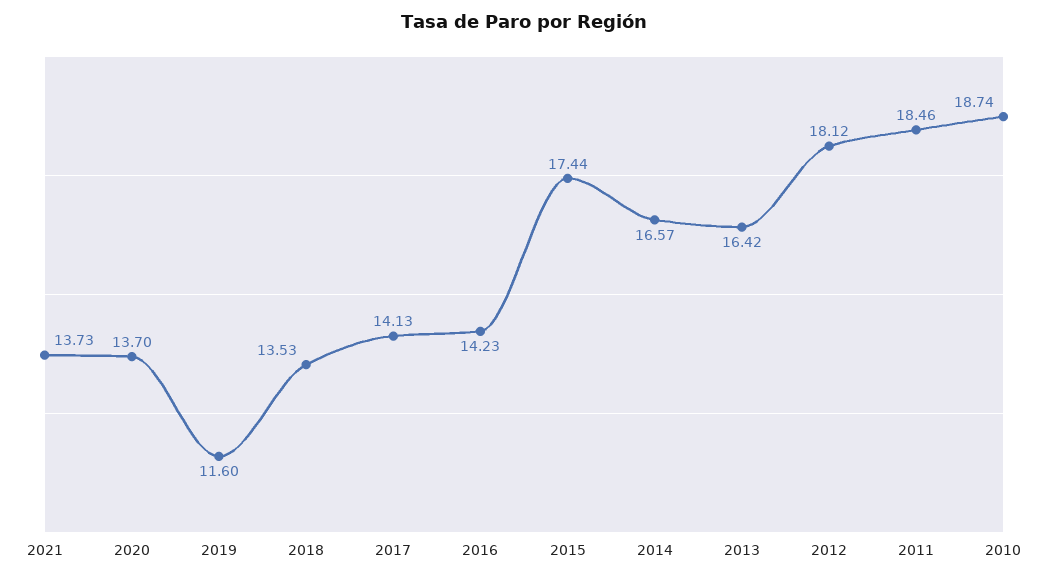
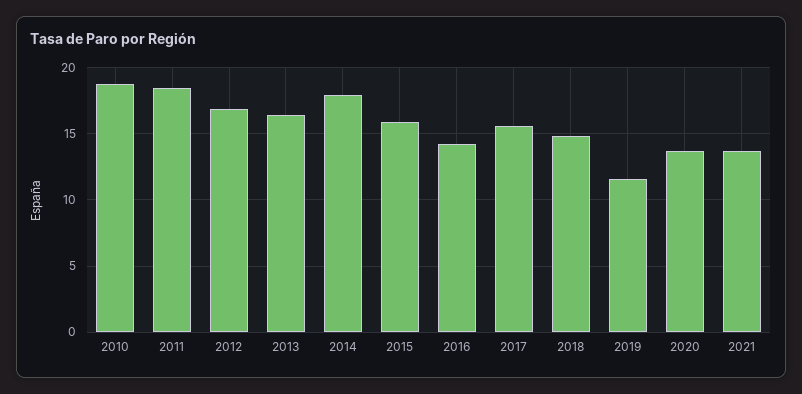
2018: 13.53 -> 15
2017: 14.13 -> 15.5
2015: 17.44 -> 16
2014: 16.57 -> 18
2012: 18.12 -> 17

